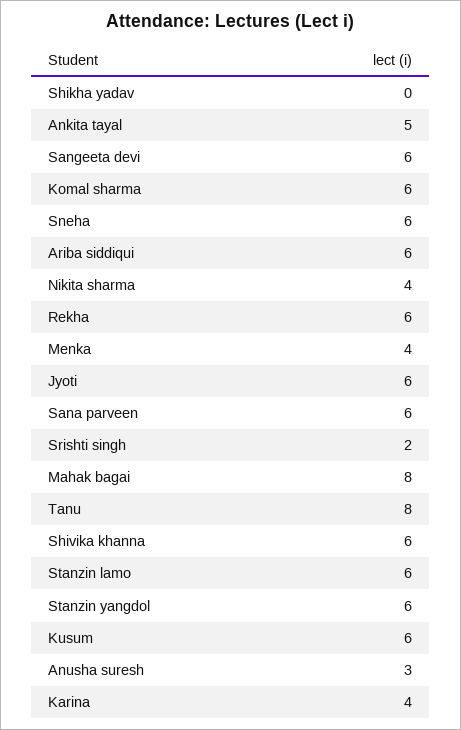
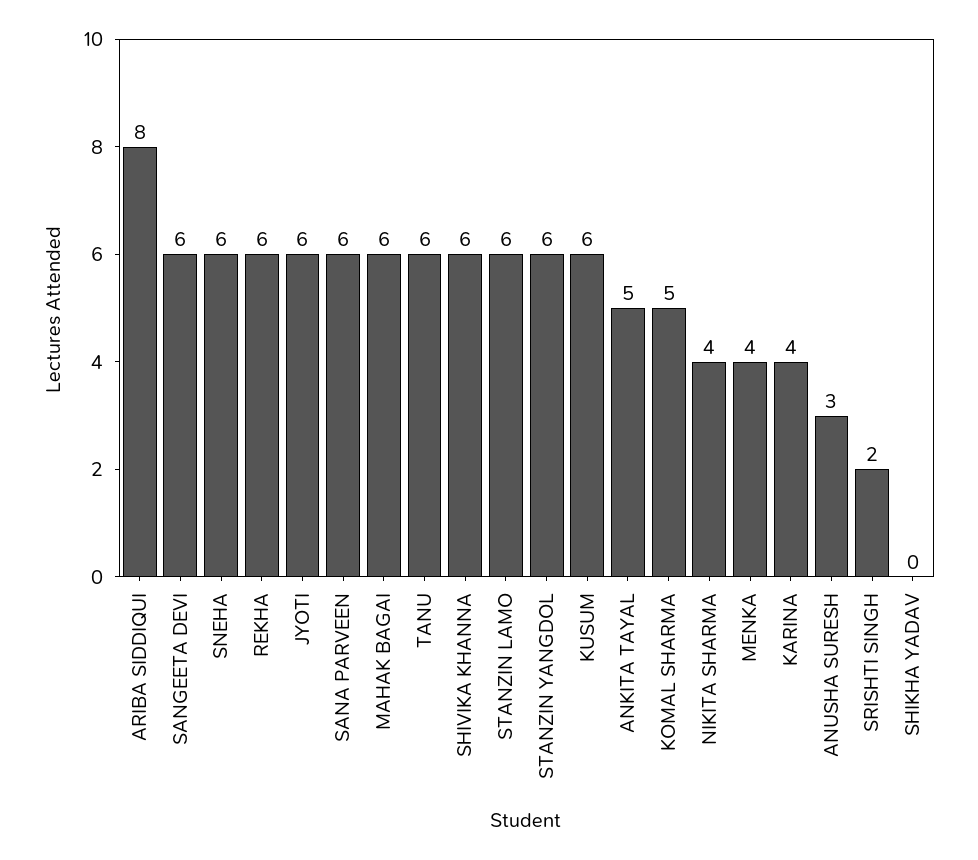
Komal sharma: 6 -> 5
Ariba siddiqui: 6 -> 8
Mahak bagai: 8 -> 6
Tanu: 8 -> 6

